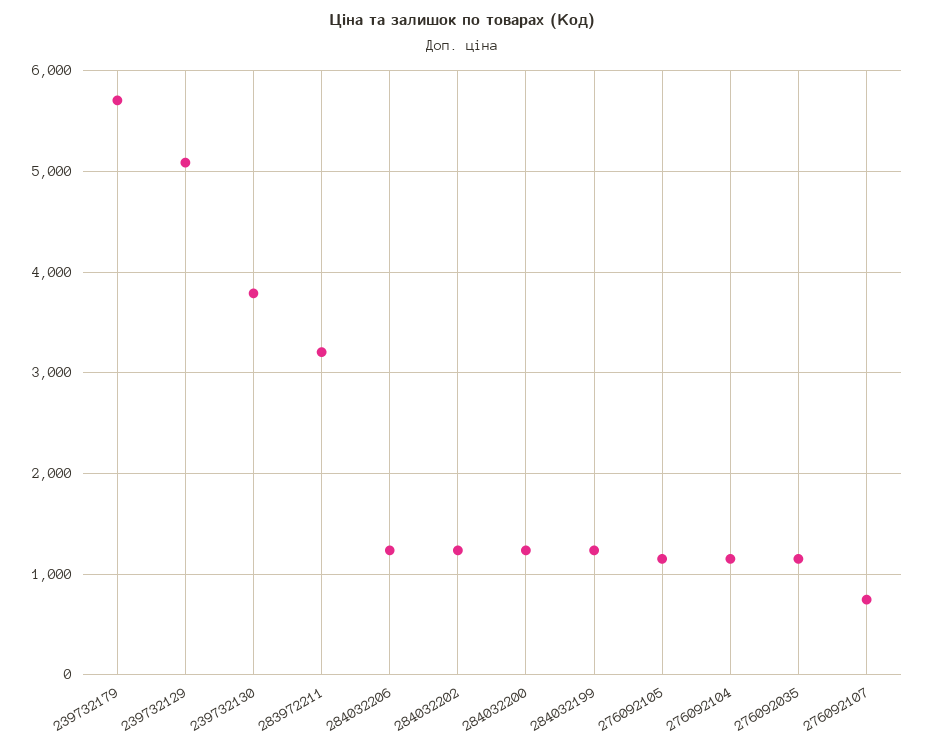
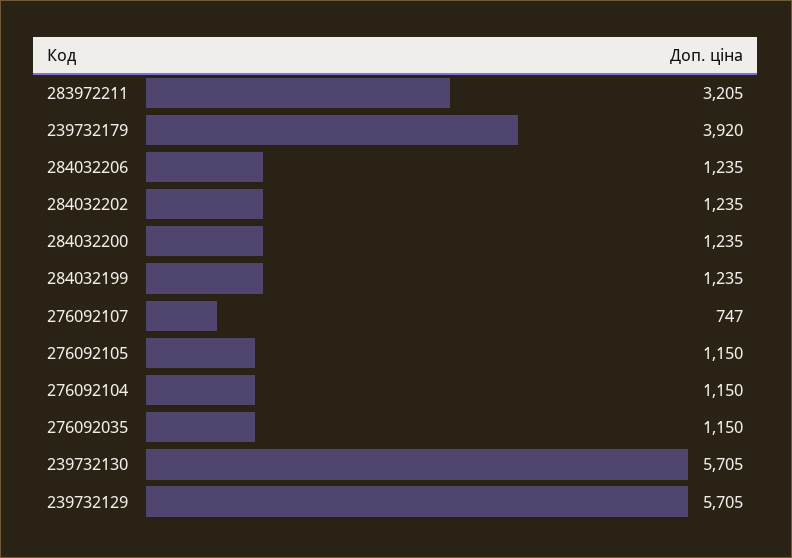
239732179: 5700 -> 3920
239732129: 5100 -> 5705
239732130: 3800 -> 5705

